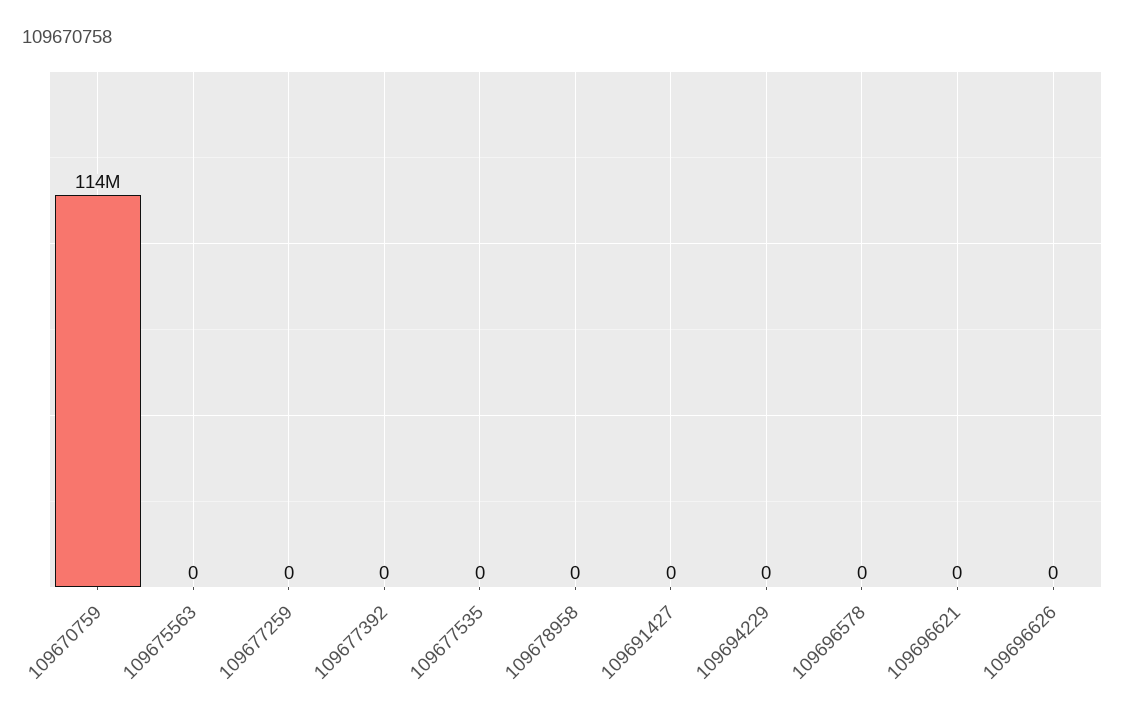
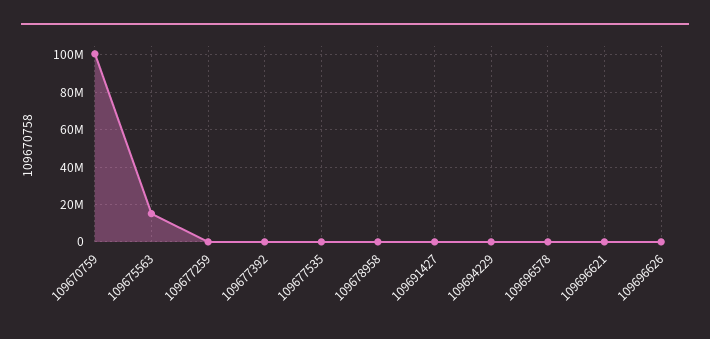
109670759: 114000000 -> 100000000
109675563: 0 -> 15000000

